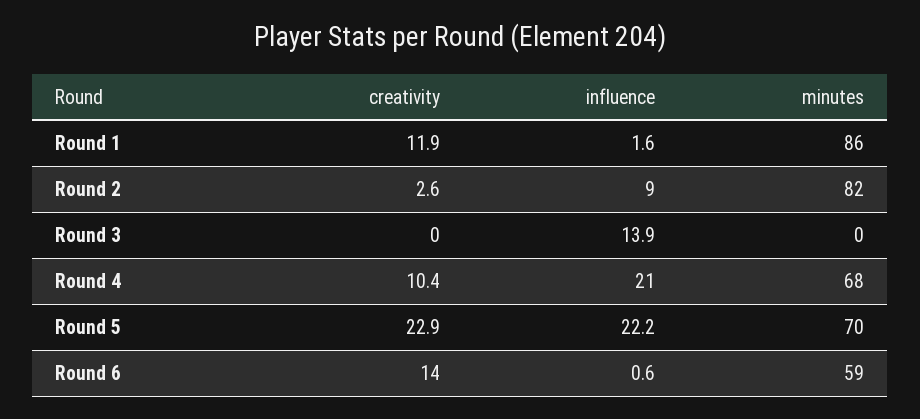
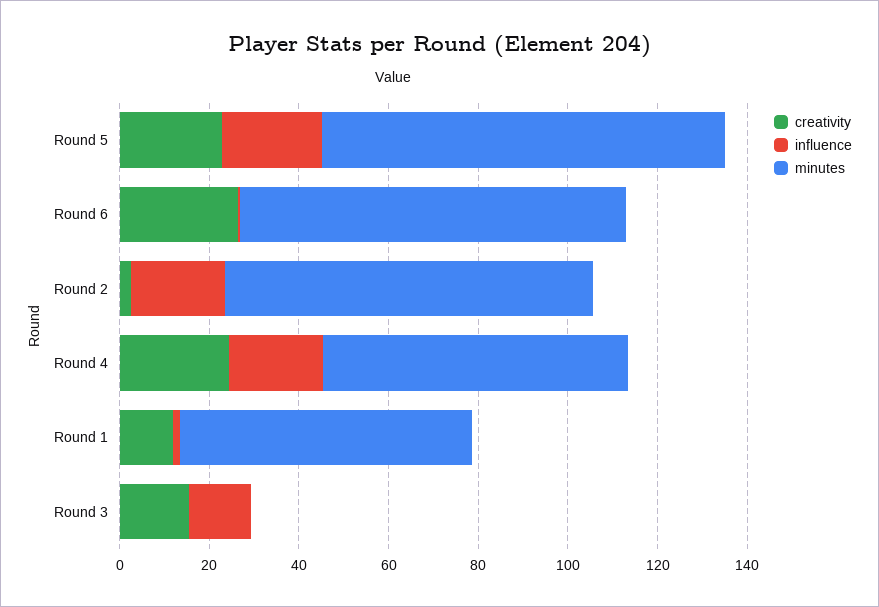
minutes, Round 1: 86 -> 65
influence, Round 2: 9 -> 20
creativity, Round 3: 0 -> 15
creativity, Round 4: 10.4 -> 25
minutes, Round 5: 70 -> 90
creativity, Round 6: 14 -> 25
minutes, Round 6: 59 -> 85

